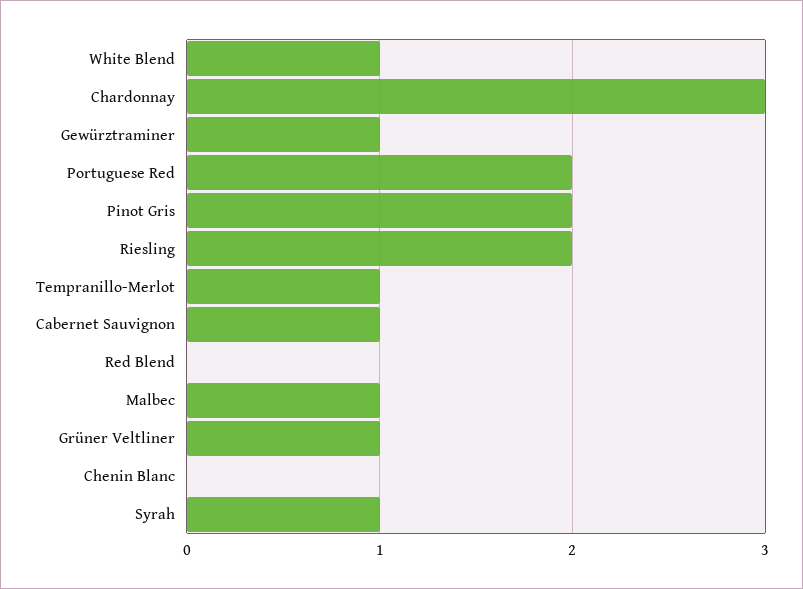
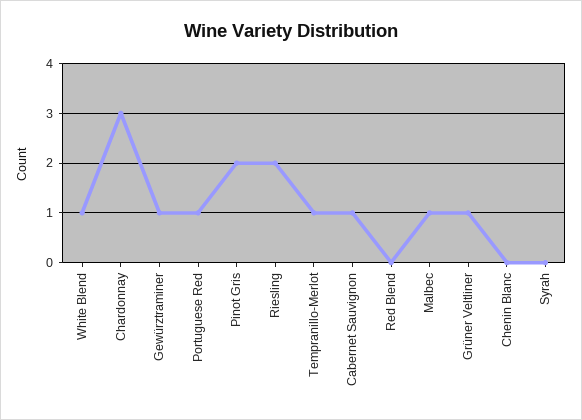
Portuguese Red: 2 -> 1
Syrah: 1 -> 0

